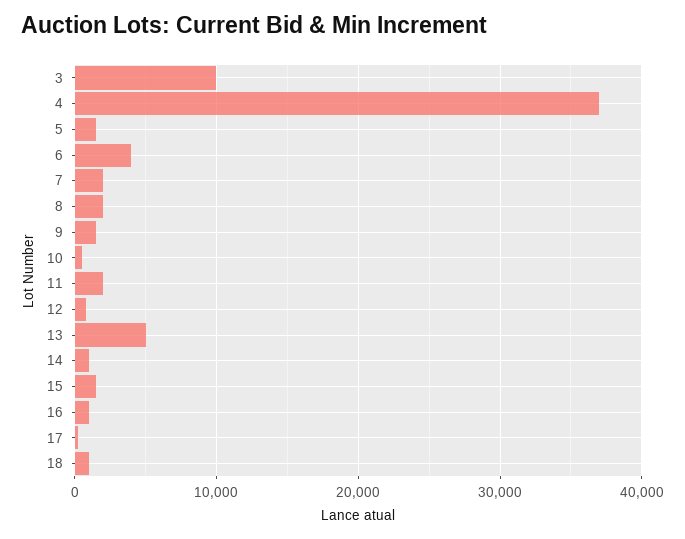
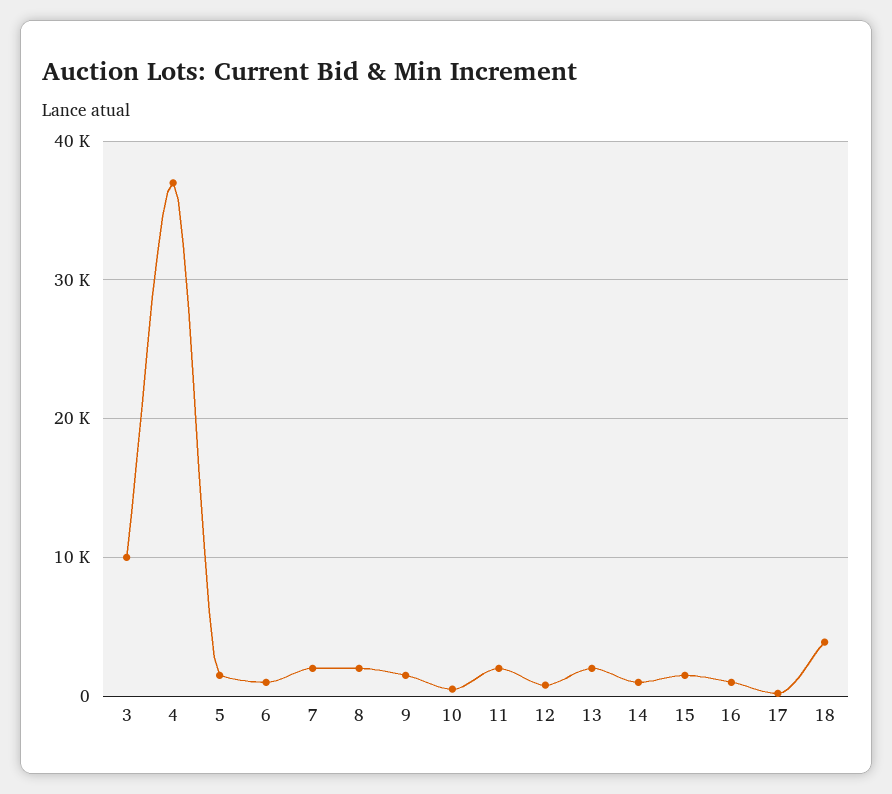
6: 4000 -> 1000
13: 5000 -> 2000
18: 1000 -> 4000

